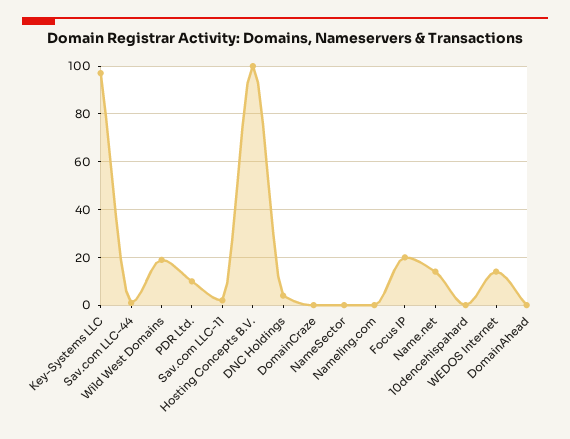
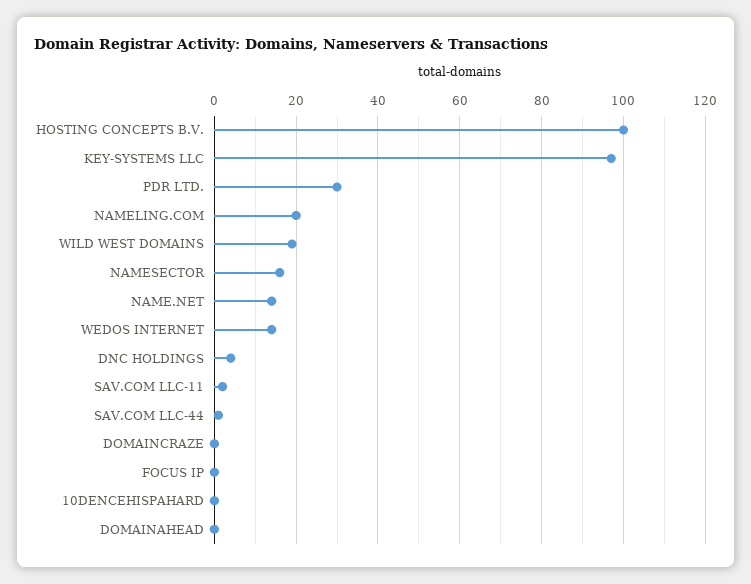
PDR Ltd.: 10 -> 30
NameSector: 0 -> 15
Nameling.com: 0 -> 20
Focus IP: 20 -> 0

